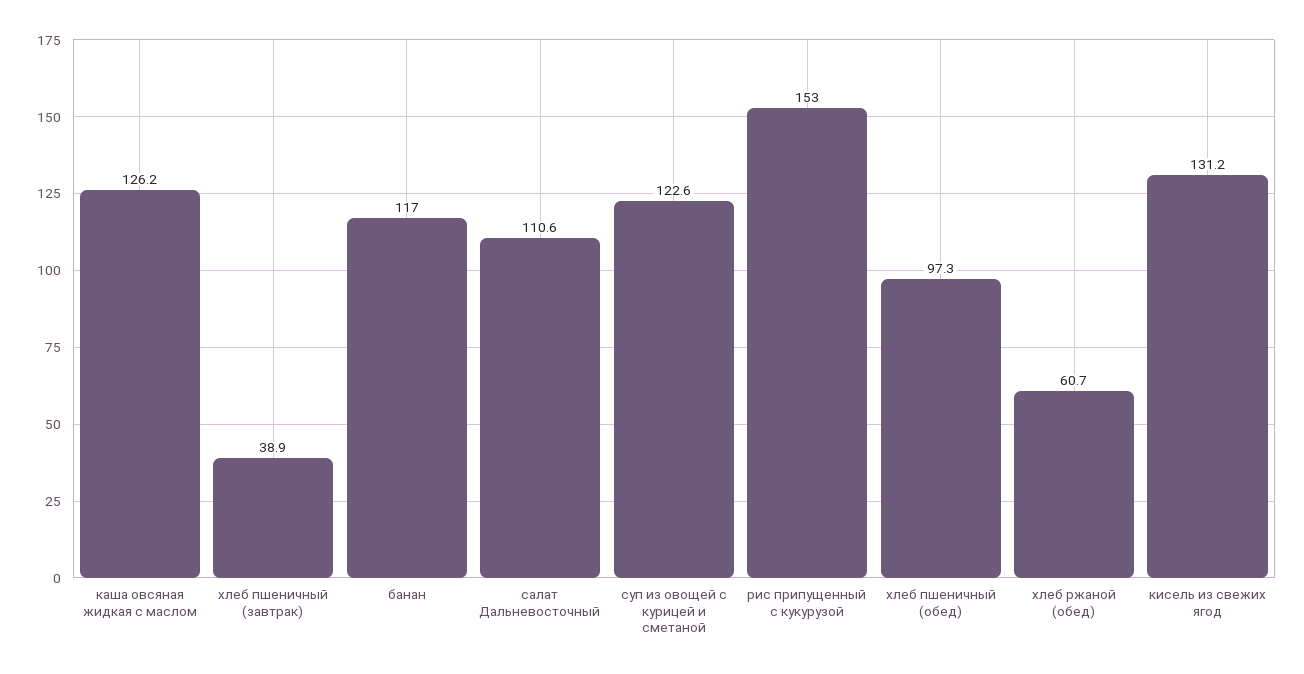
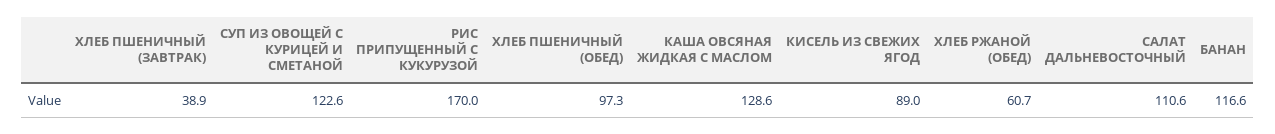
каша овсяная жидкая с маслом: 126.2 -> 128.6
банан: 117 -> 116.6
рис припущенный с кукурузой: 153 -> 170
кисель из свежих ягод: 131.2 -> 89

